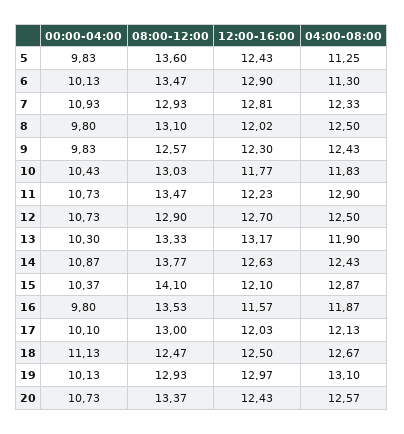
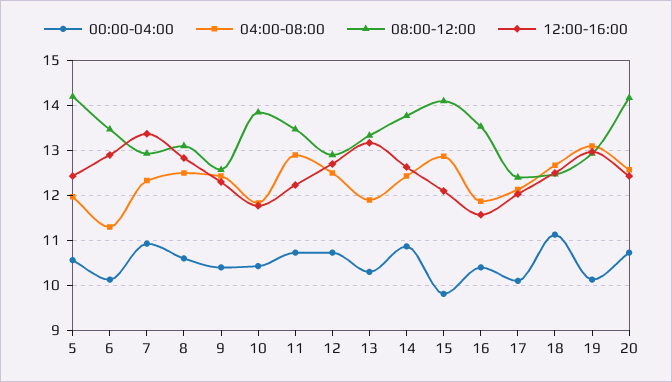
00:00-04:00, 5: 9.83 -> 10.6
08:00-12:00, 5: 13.6 -> 14.2
04:00-08:00, 5: 11.25 -> 12
12:00-16:00, 7: 12.81 -> 13.4
00:00-04:00, 8: 9.8 -> 10.6
12:00-16:00, 8: 12.02 -> 12.8
00:00-04:00, 9: 9.83 -> 10.4
08:00-12:00, 10: 13.03 -> 13.8
00:00-04:00, 15: 10.37 -> 9.8
00:00-04:00, 16: 9.8 -> 10.4
08:00-12:00, 17: 13 -> 12.4
08:00-12:00, 20: 13.37 -> 14.2

